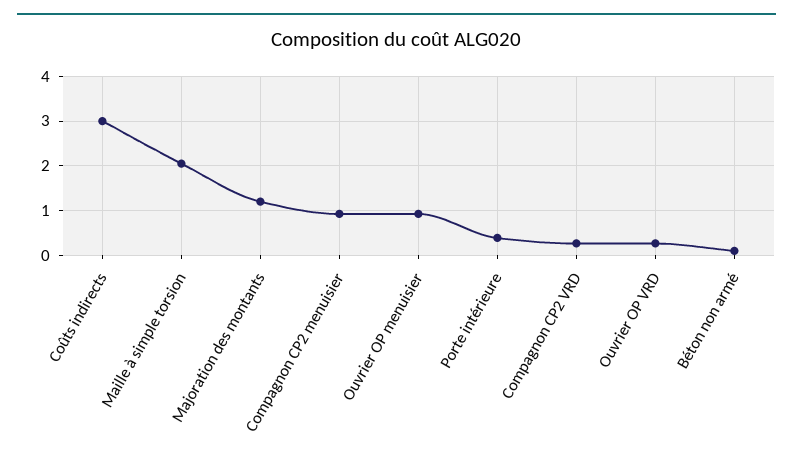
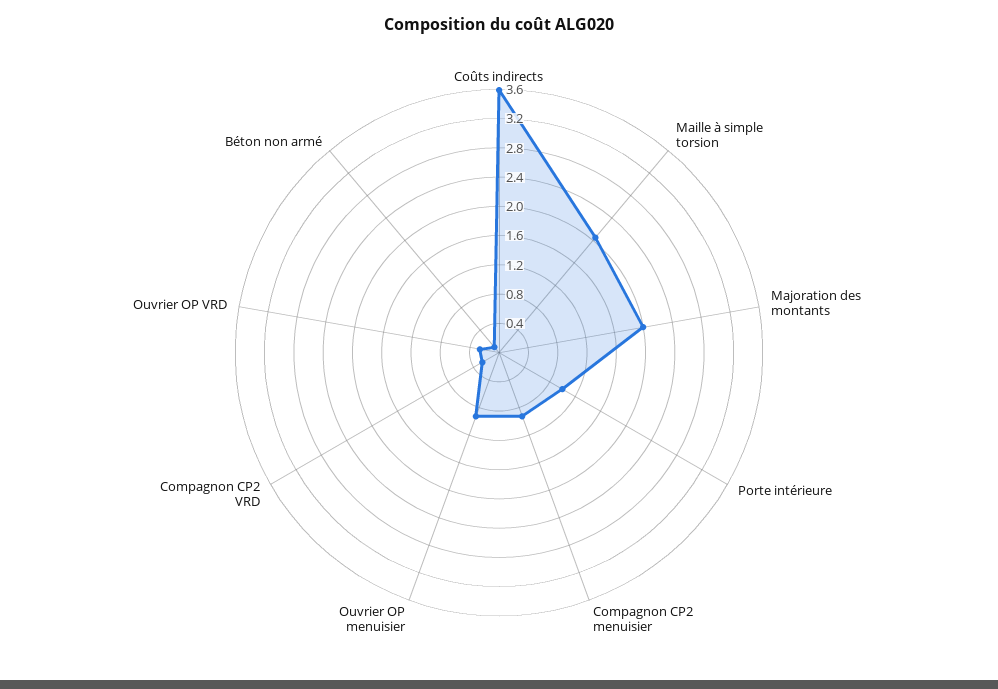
Coûts indirects: 3 -> 3.6
Majoration des montants: 1.2 -> 2
Porte intérieure: 0.4 -> 1

